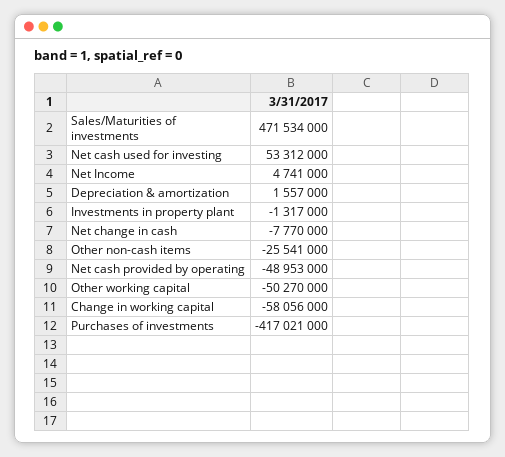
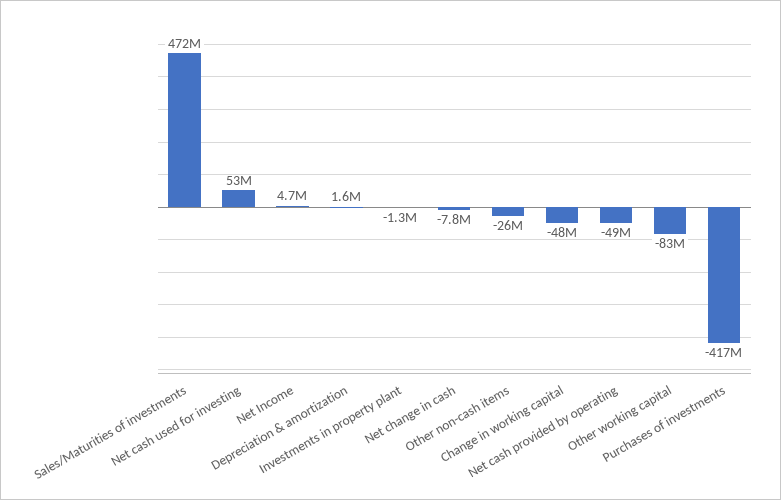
Other working capital: -50270000 -> -83000000
Change in working capital: -58056000 -> -48000000

